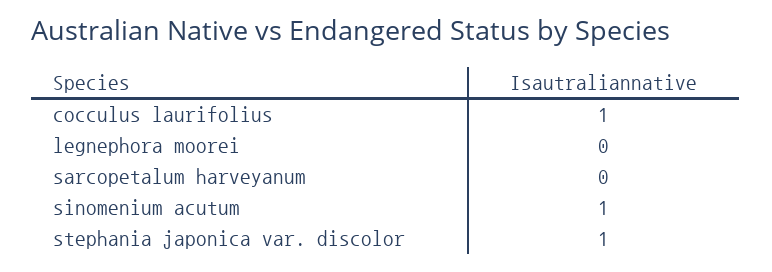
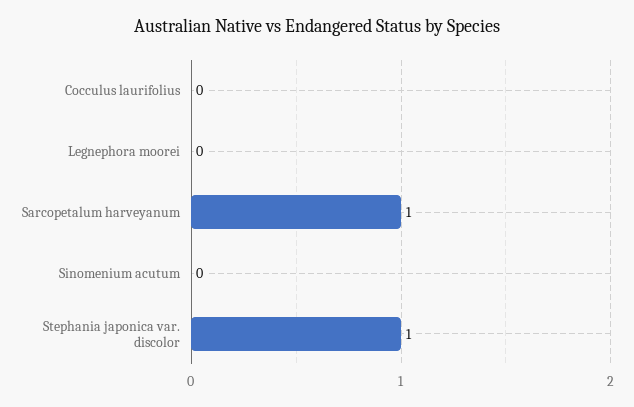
cocculus laurifolius: 1 -> 0
sarcopetalum harveyanum: 0 -> 1
sinomenium acutum: 1 -> 0

